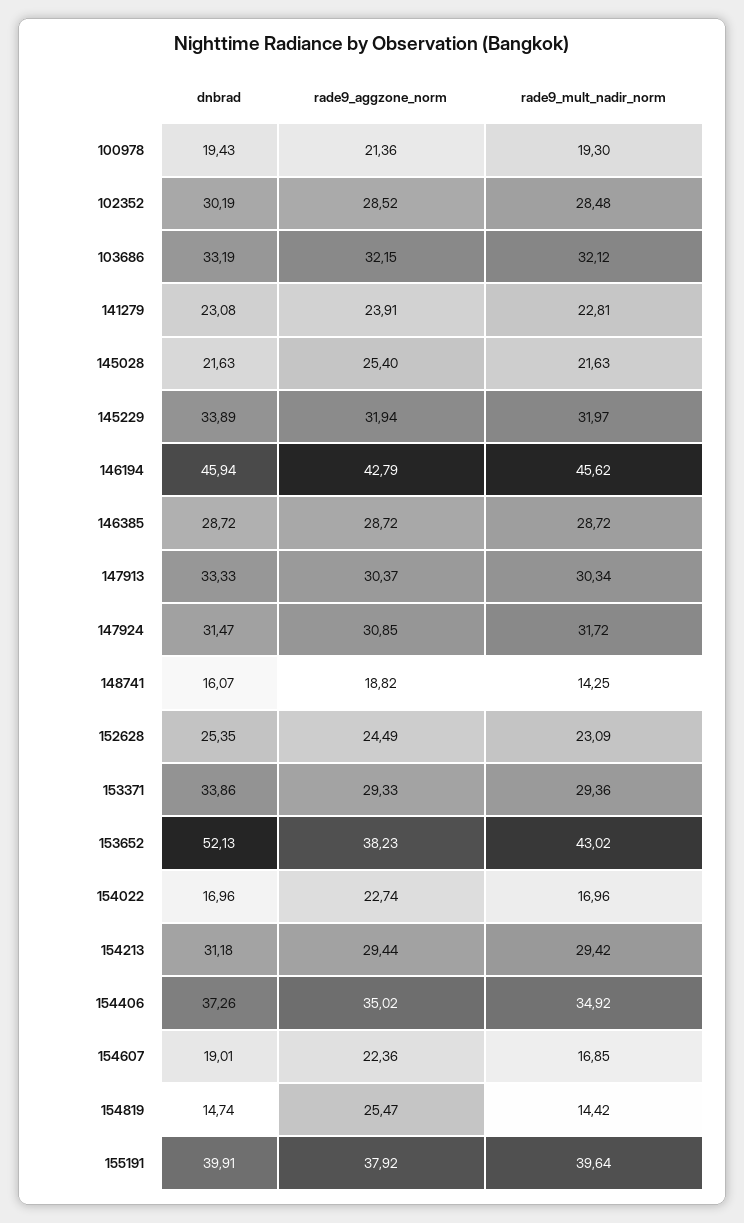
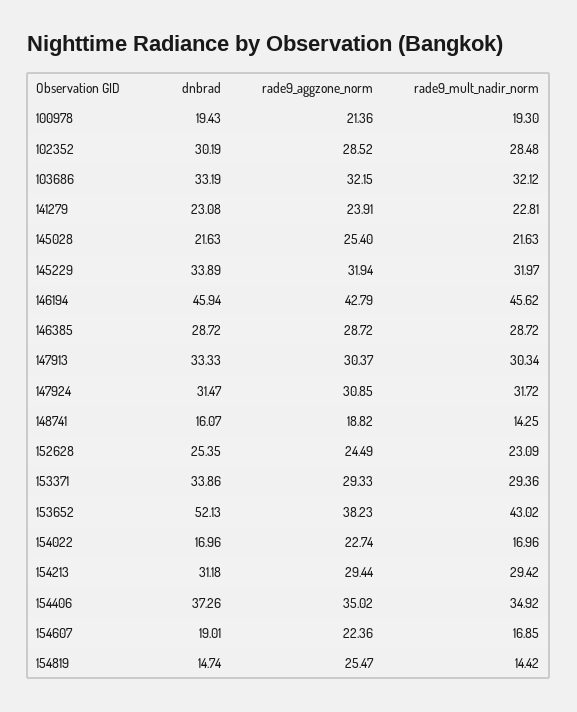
dnbrad, 155191: 39.91 -> none
rade9_aggzone_norm, 155191: 37.92 -> none
rade9_mult_nadir_norm, 155191: 39.64 -> none

